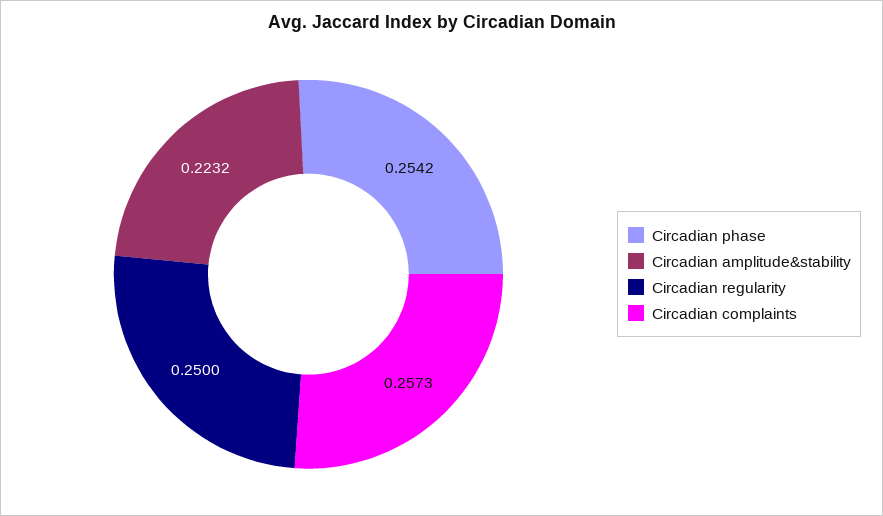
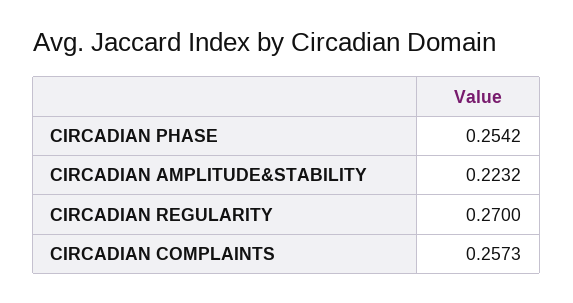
Circadian regularity: 0.25 -> 0.27

